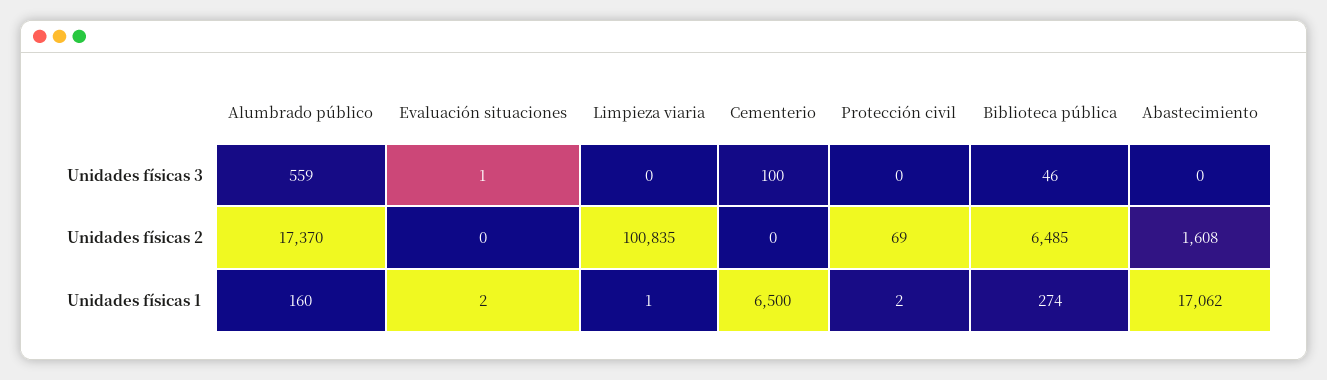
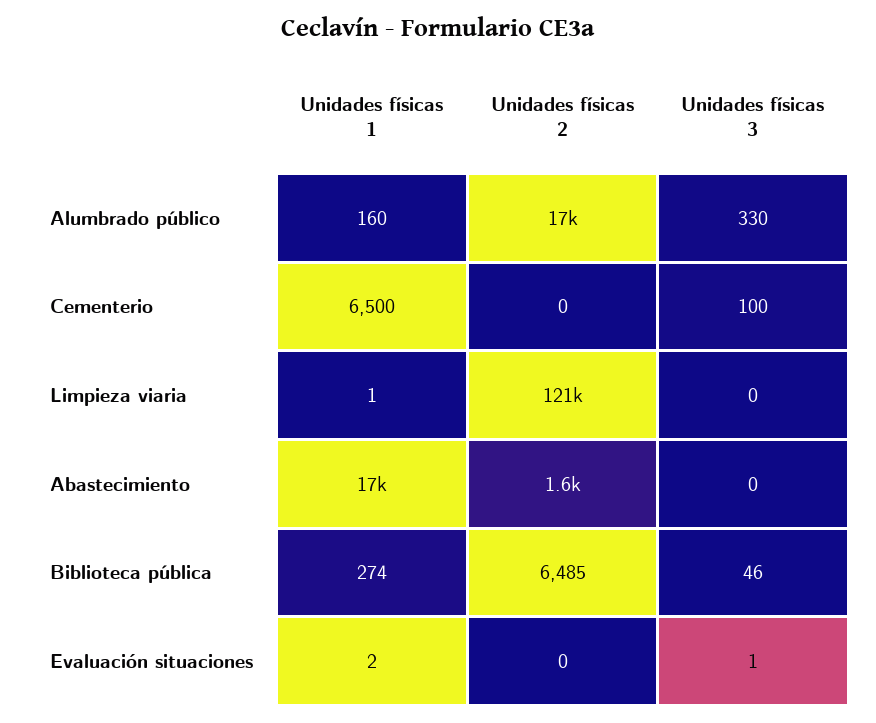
Alumbrado público, Unidades físicas 3: 559 -> 330
Protección civil, Unidades físicas 3: 0 -> none
Limpieza viaria, Unidades físicas 2: 100835 -> 121000
Protección civil, Unidades físicas 2: 69 -> none
Protección civil, Unidades físicas 1: 2 -> none

